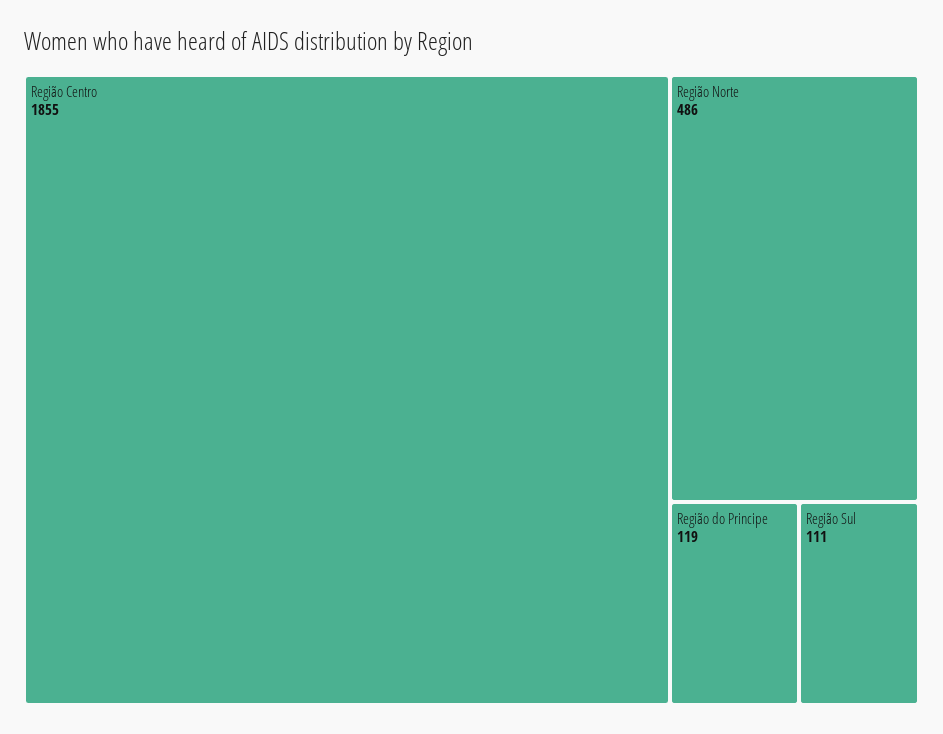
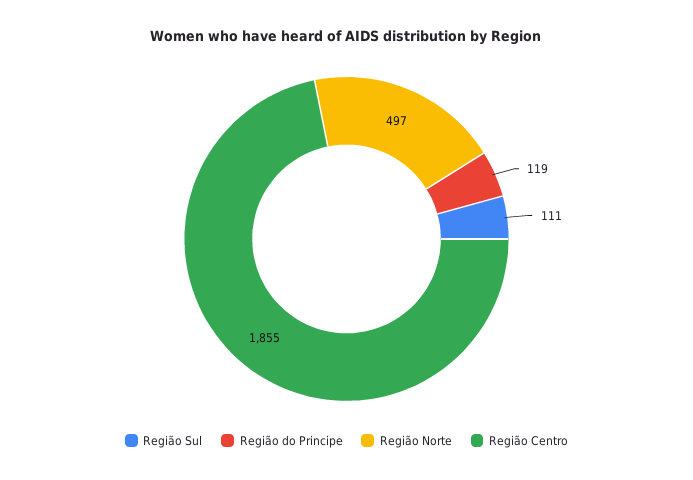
Região Norte: 486 -> 497

